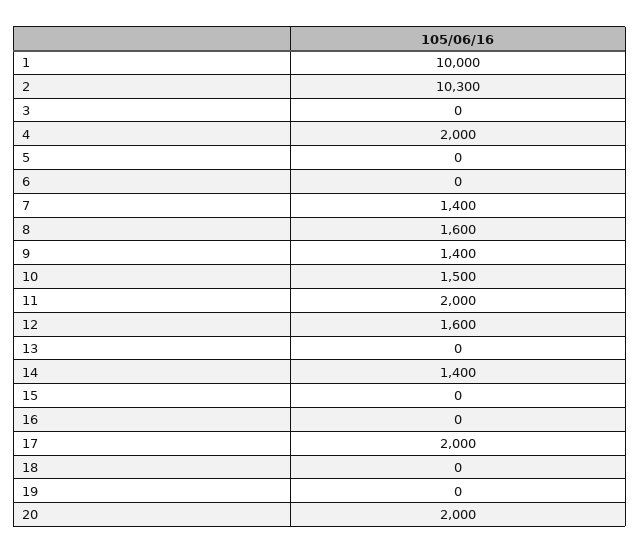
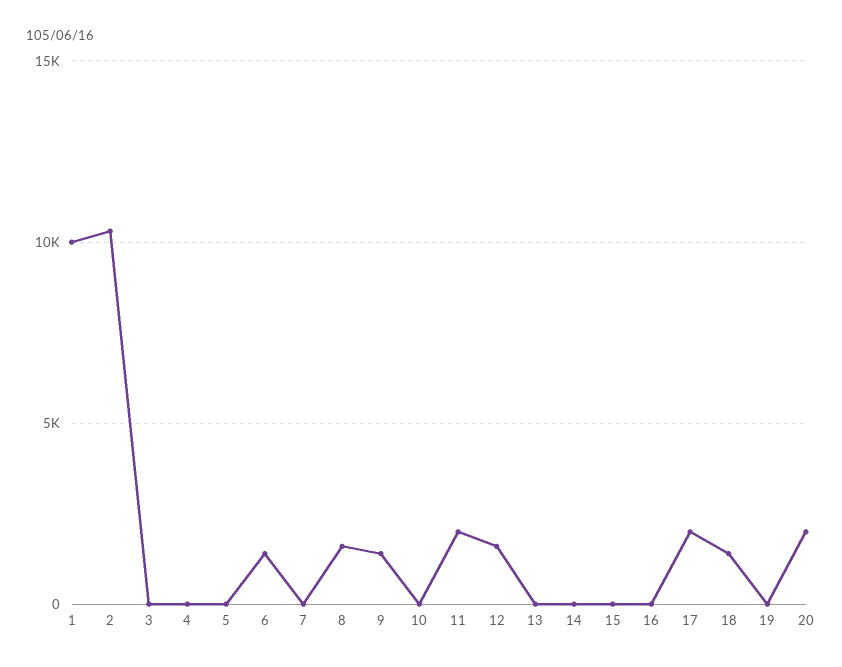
4: 2000 -> 0
6: 0 -> 1500
7: 1400 -> 0
10: 1500 -> 0
14: 1400 -> 0
18: 0 -> 1500

